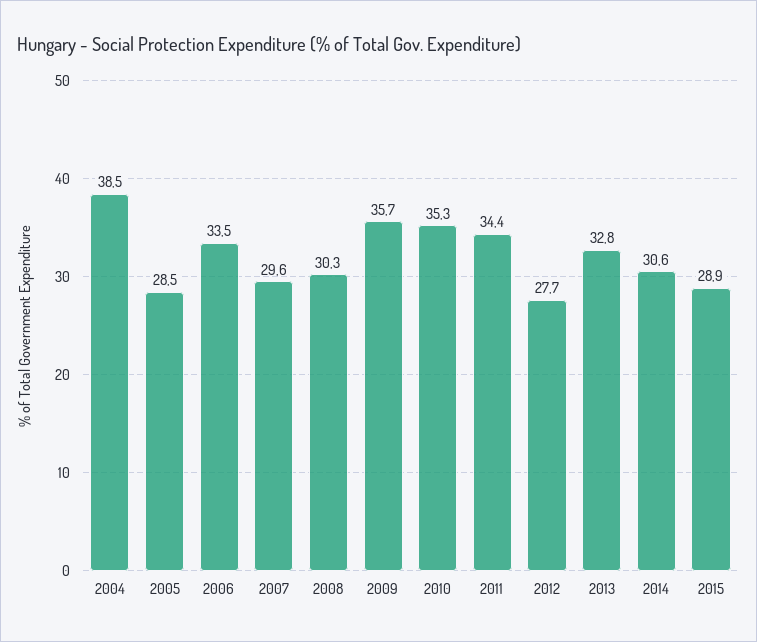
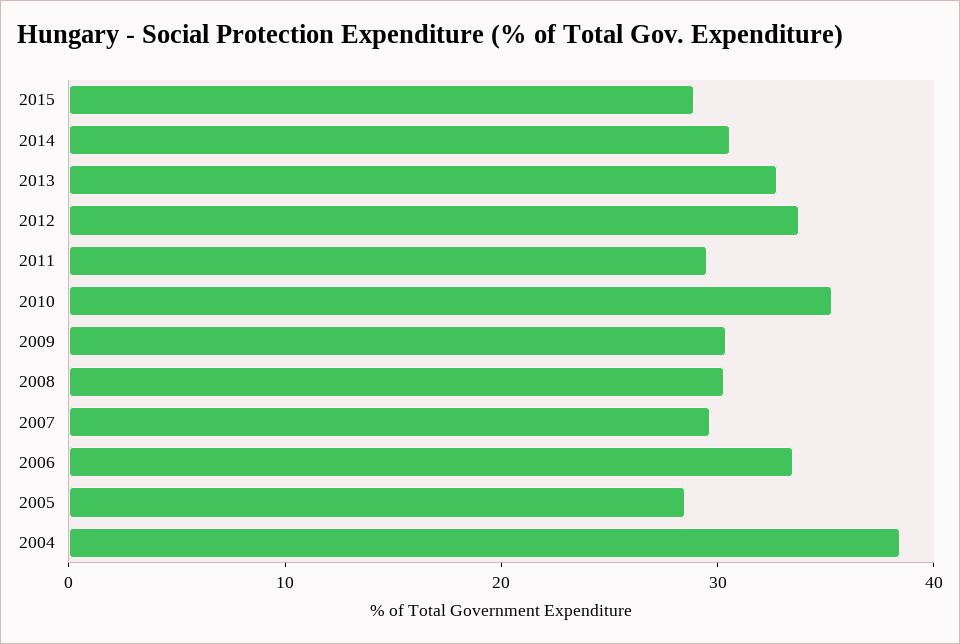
2009: 35.7 -> 30
2011: 34.4 -> 30
2012: 27.7 -> 34

